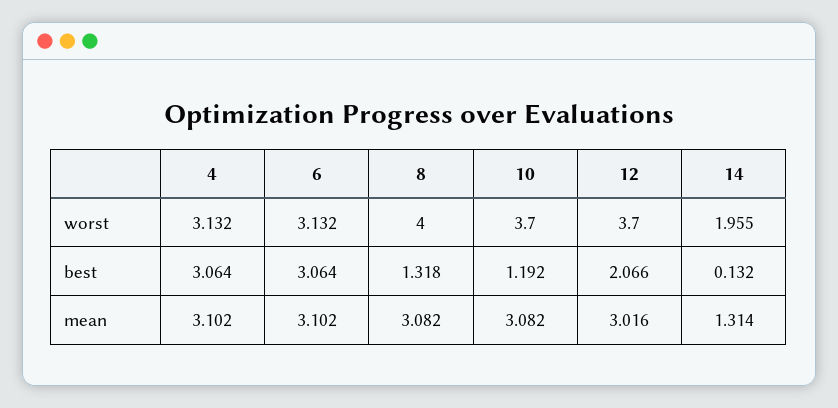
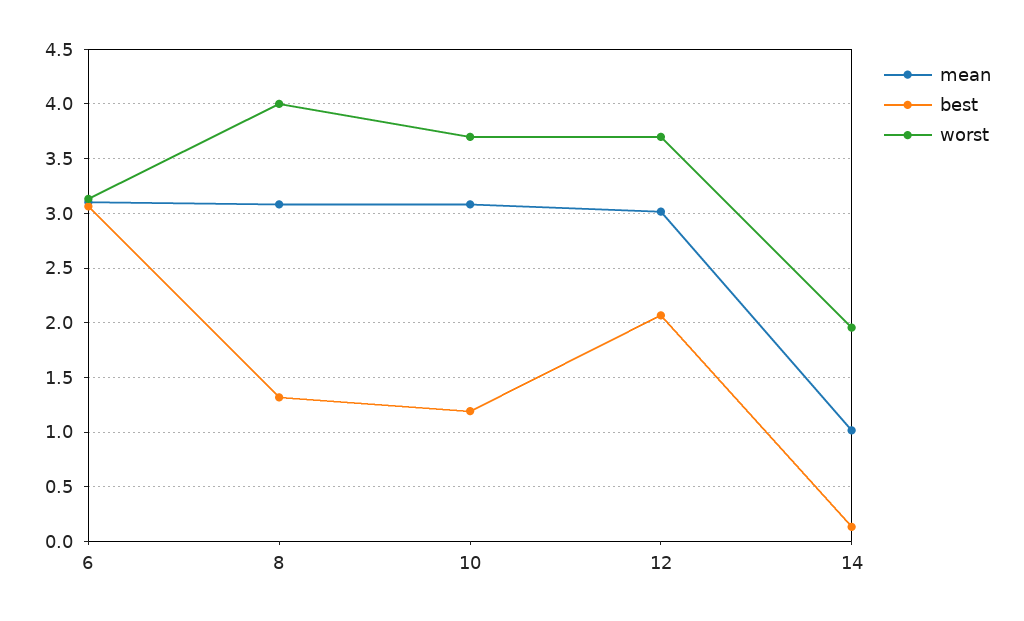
worst, 4: 3.132 -> none
best, 4: 3.064 -> none
mean, 4: 3.102 -> none
mean, 14: 1.314 -> 1

